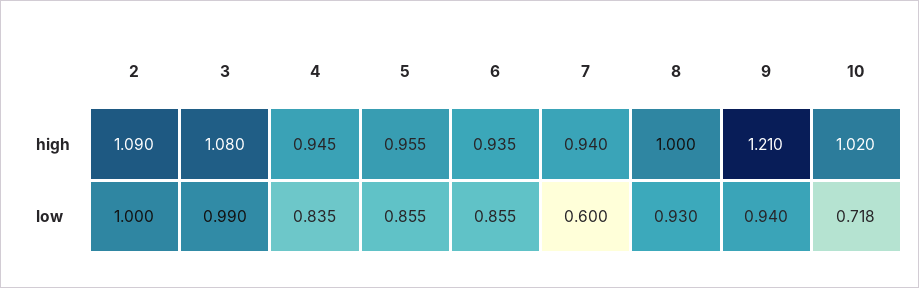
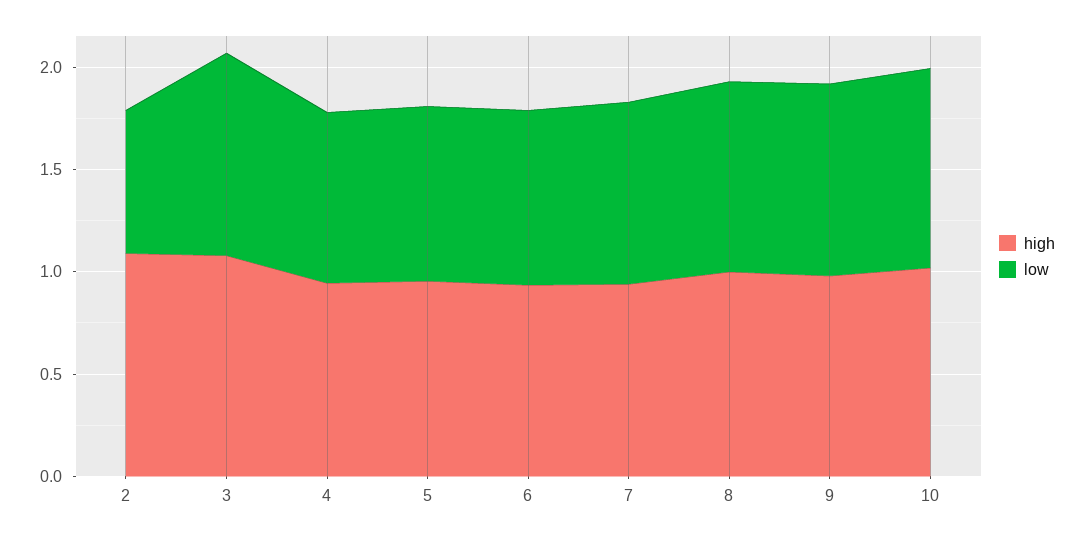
high, 9: 1.21 -> 1
low, 2: 1 -> 0.7
low, 7: 0.6 -> 0.9
low, 10: 0.718 -> 1

